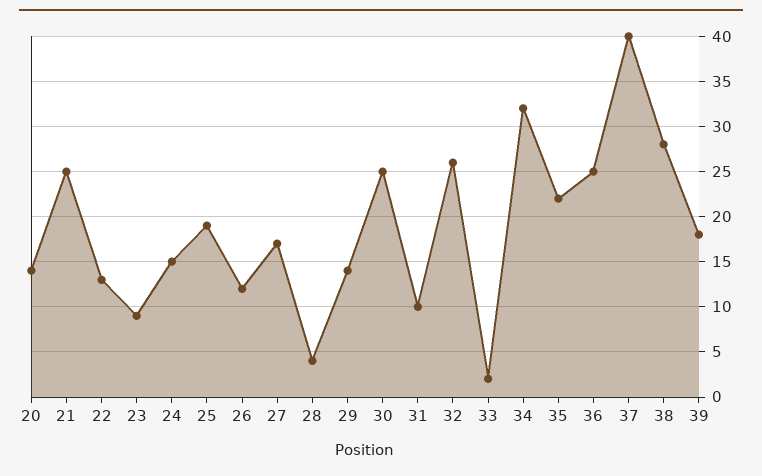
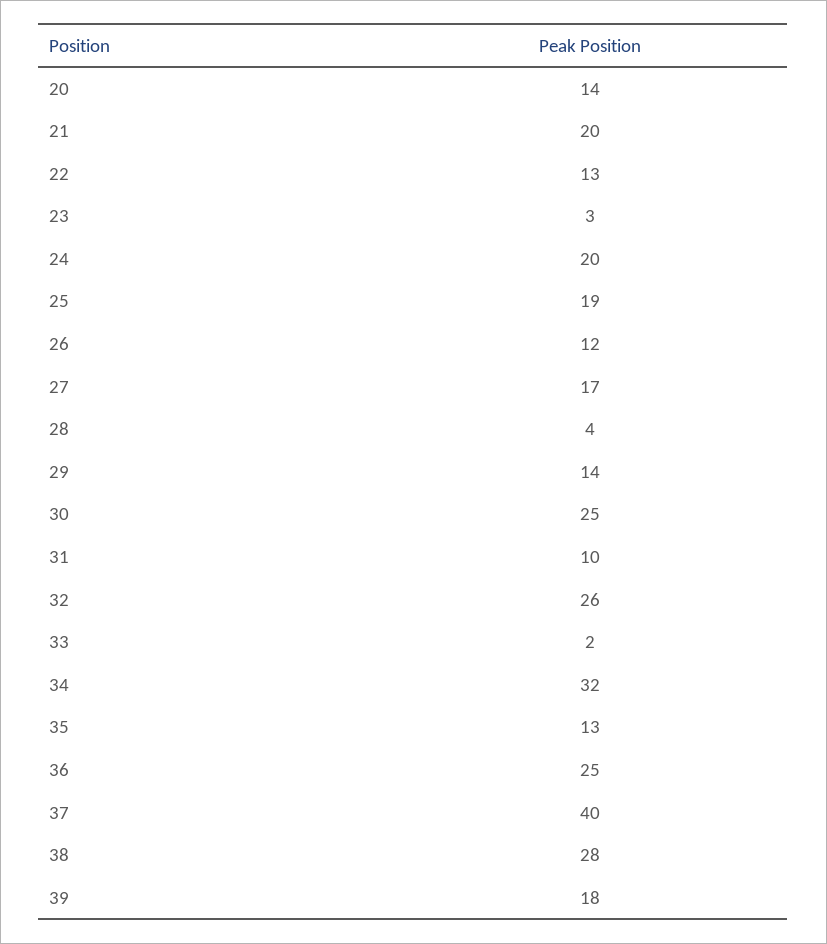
21: 25 -> 20
23: 9 -> 3
24: 15 -> 20
35: 22 -> 13

